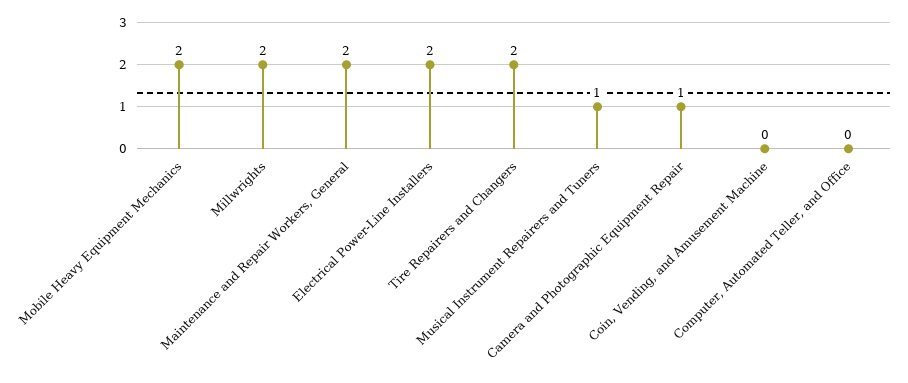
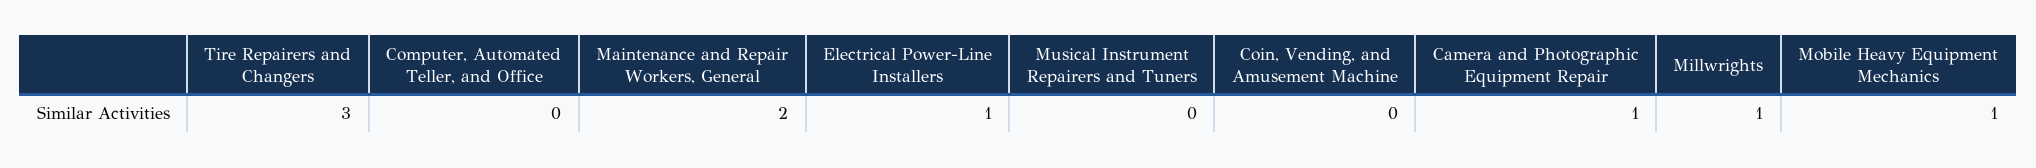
Mobile Heavy Equipment Mechanics: 2 -> 1
Millwrights: 2 -> 1
Electrical Power-Line Installers: 2 -> 1
Tire Repairers and Changers: 2 -> 3
Musical Instrument Repairers and Tuners: 1 -> 0

